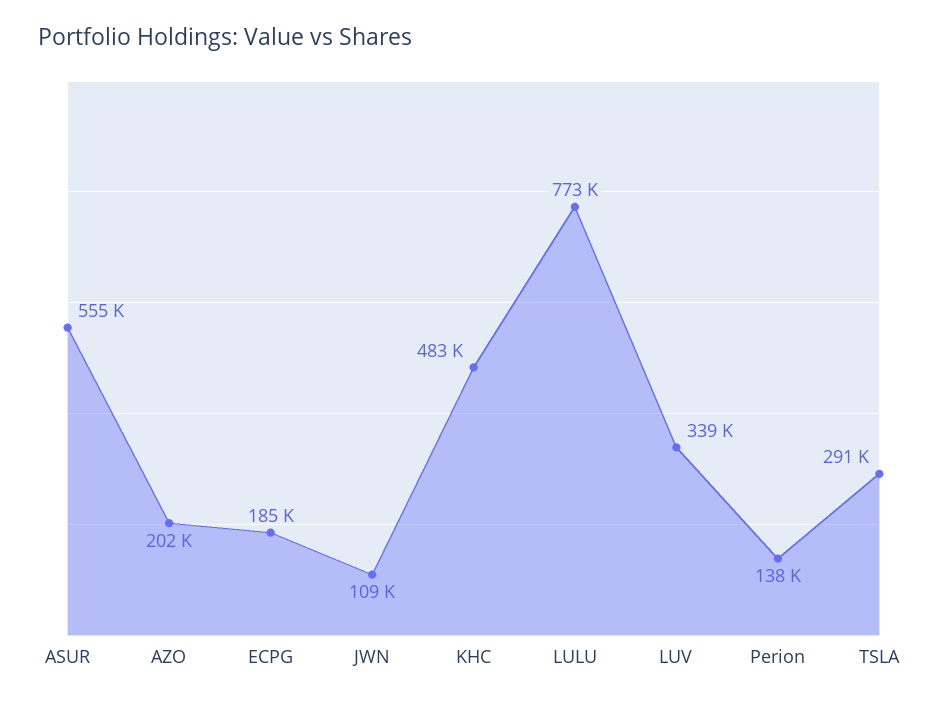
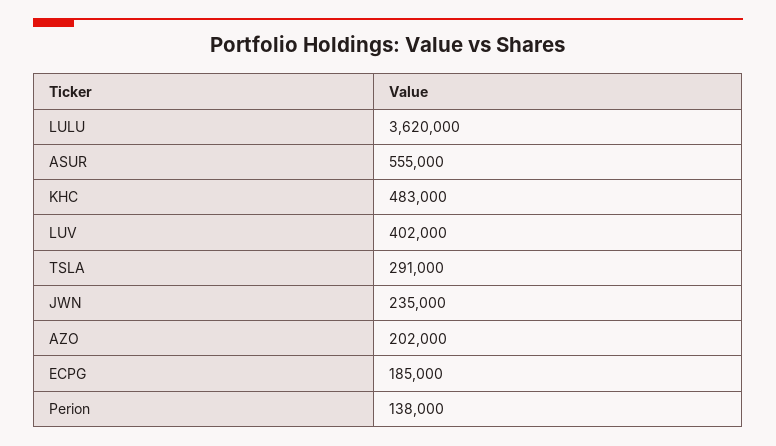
JWN: 109000 -> 235000
LULU: 773000 -> 3620000
LUV: 339000 -> 402000

